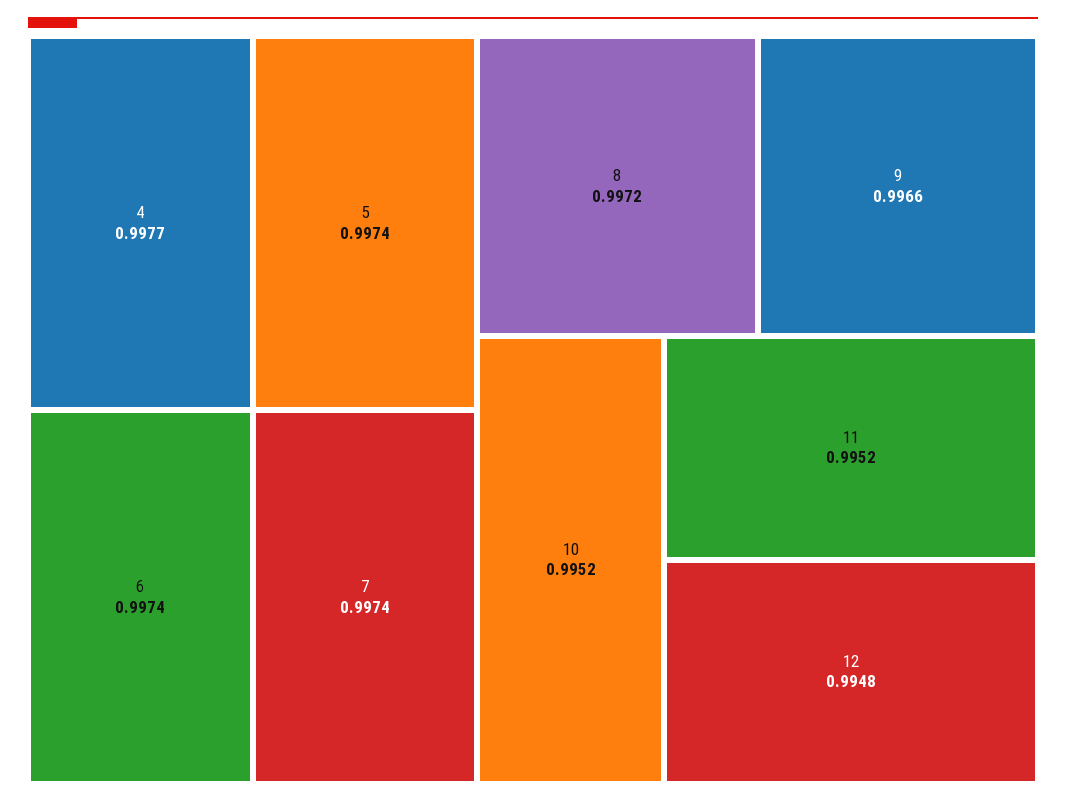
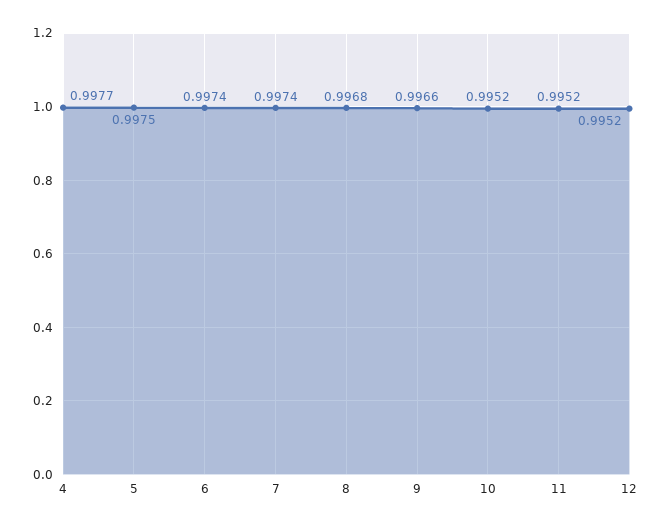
5: 0.9974 -> 0.9975
8: 0.9972 -> 0.9968
12: 0.9948 -> 0.9952

